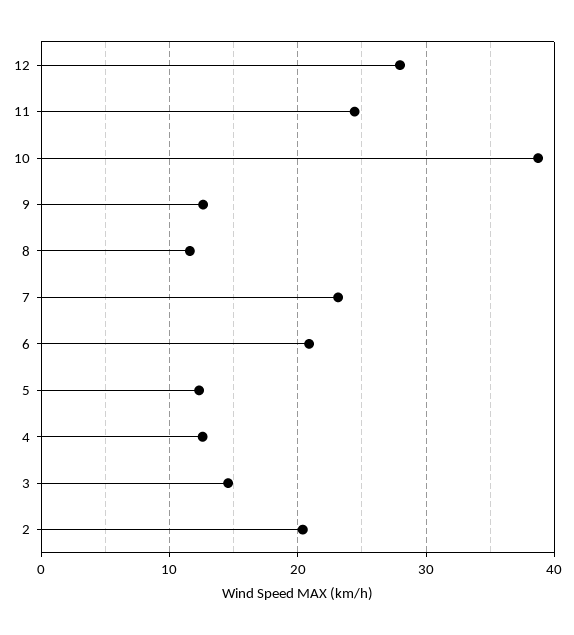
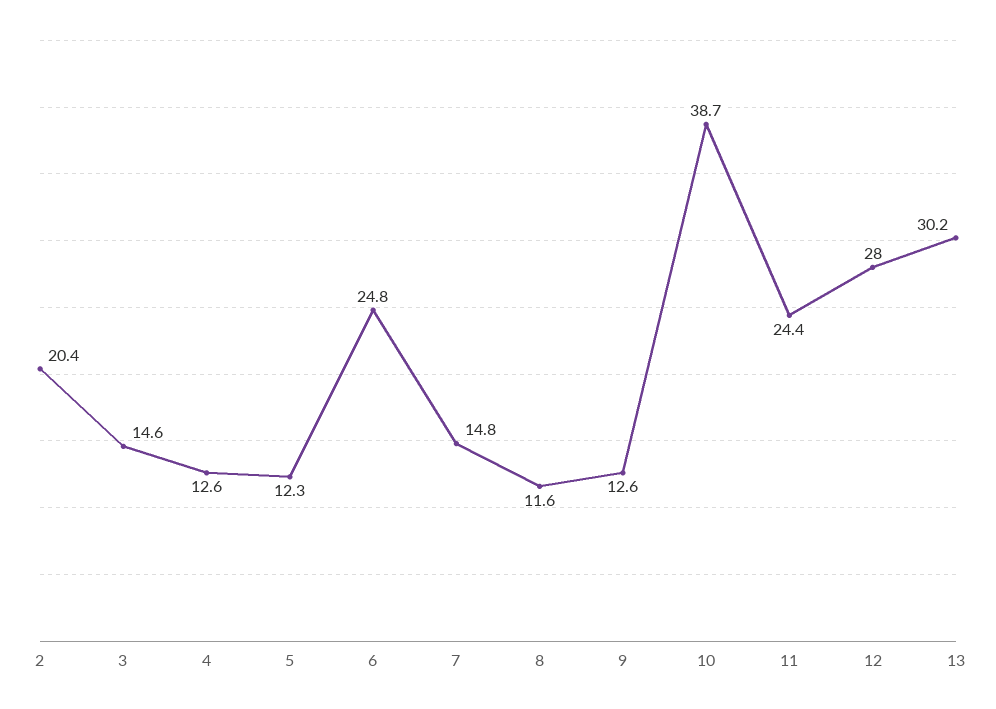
7: 23 -> 14.8
6: 21 -> 24.8
13: none -> 30.2

